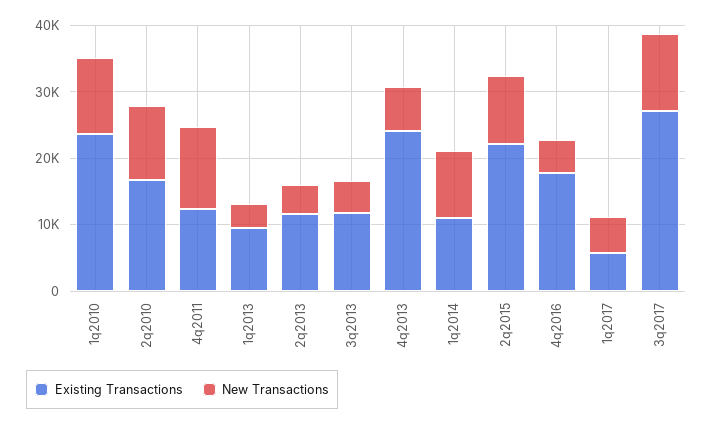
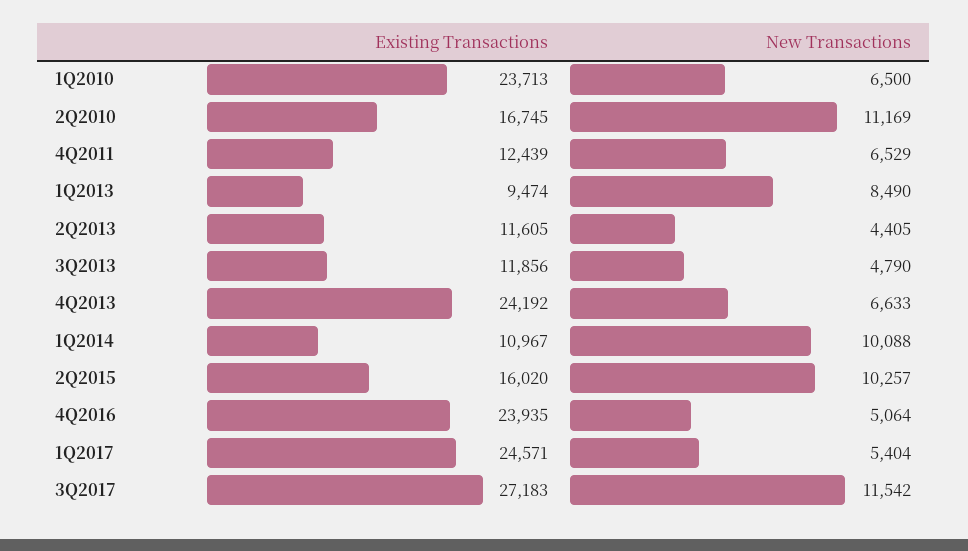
New Transactions, 1q2010: 12000 -> 6500
New Transactions, 4q2011: 12000 -> 6529
New Transactions, 1q2013: 4000 -> 8490
Existing Transactions, 2q2015: 22000 -> 16020
Existing Transactions, 4q2016: 18000 -> 23935
Existing Transactions, 1q2017: 6000 -> 24571

